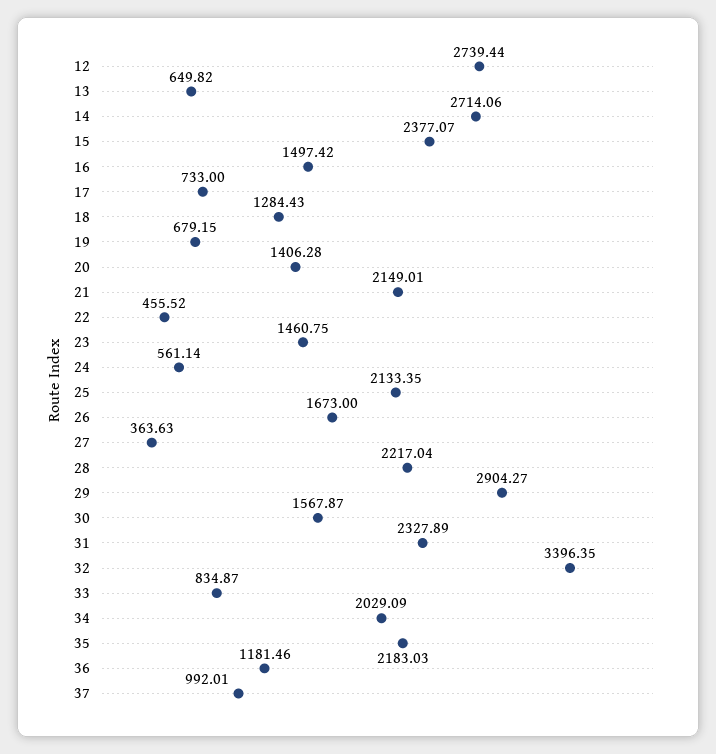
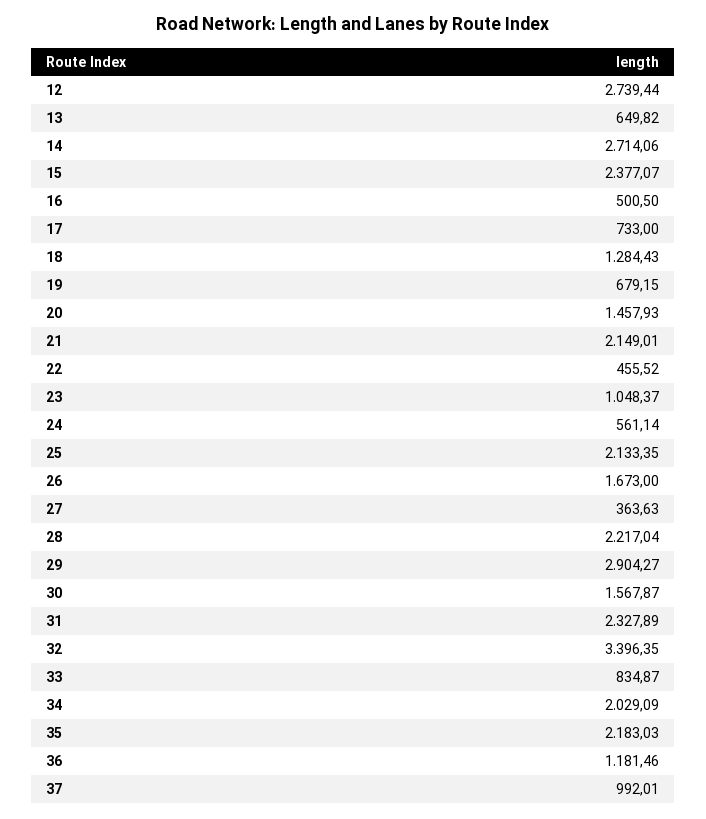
16: 1497.42 -> 500.5
20: 1406.28 -> 1457.93
23: 1460.75 -> 1048.37

